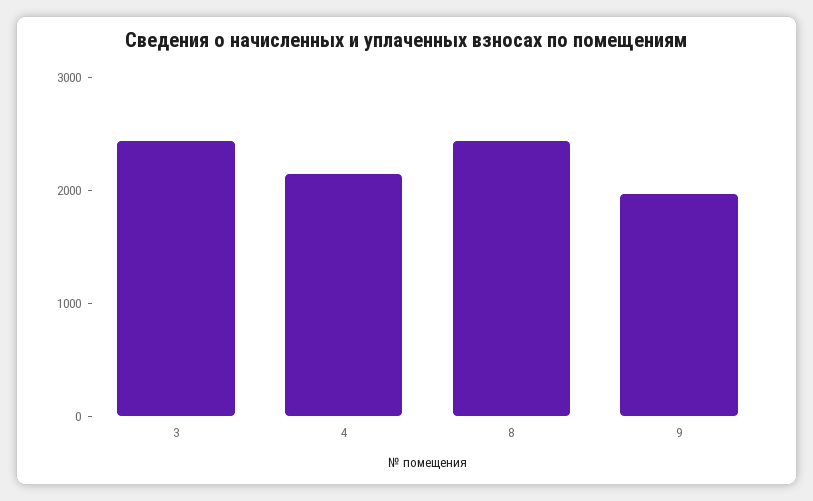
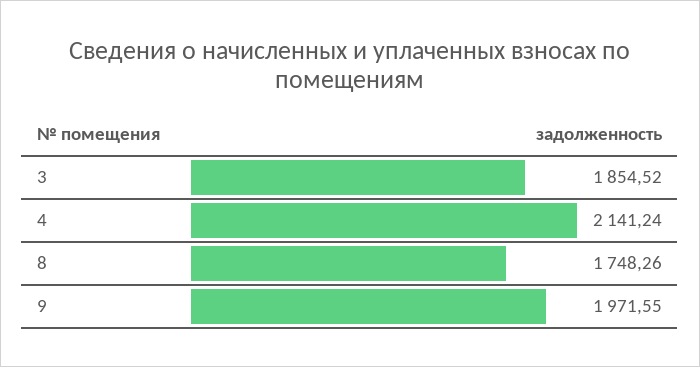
3: 2400 -> 1854.52
8: 2400 -> 1748.26

